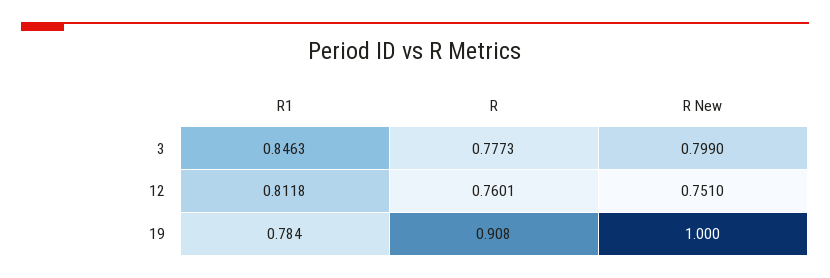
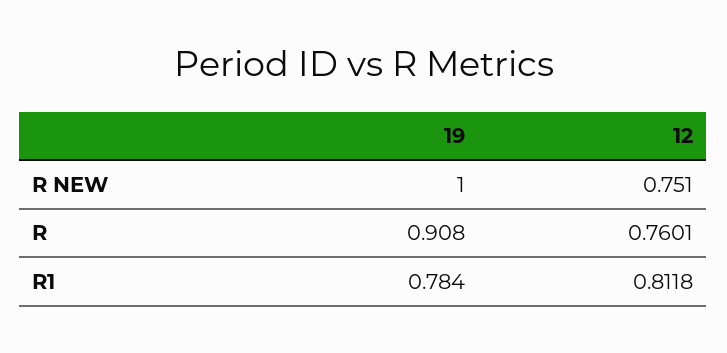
R1, 3: 0.8463 -> none
R, 3: 0.7773 -> none
R New, 3: 0.799 -> none

